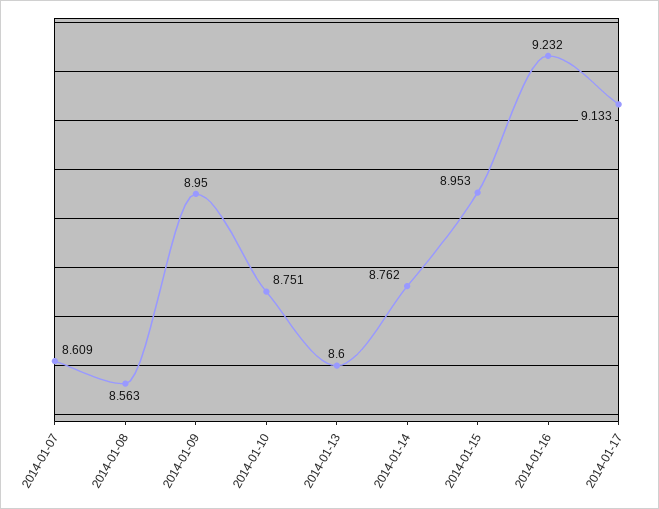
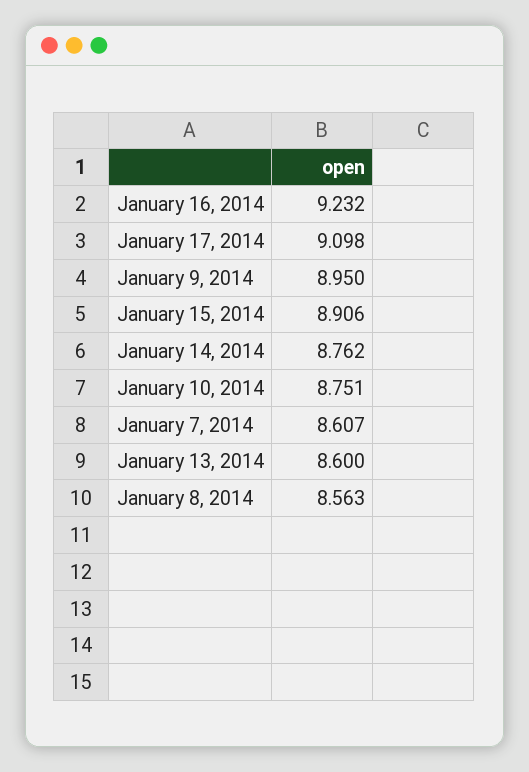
2014-01-07: 8.609 -> 8.607
2014-01-15: 8.953 -> 8.906
2014-01-17: 9.133 -> 9.098

